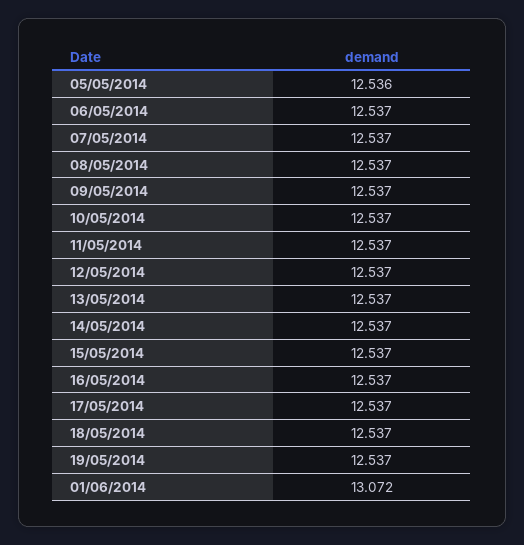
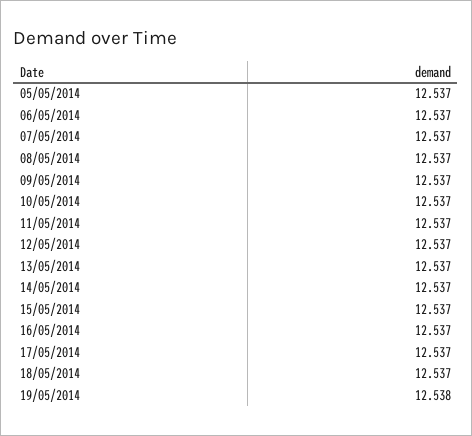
05/05/2014: 12.536 -> 12.537
19/05/2014: 12.537 -> 12.538
01/06/2014: 13.072 -> none

